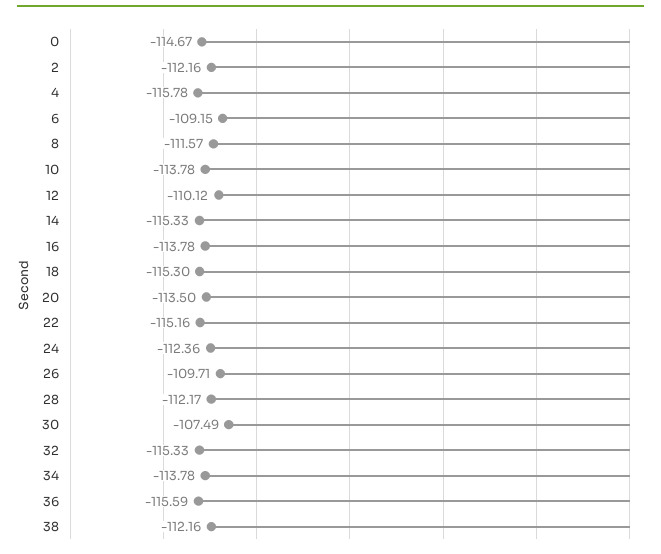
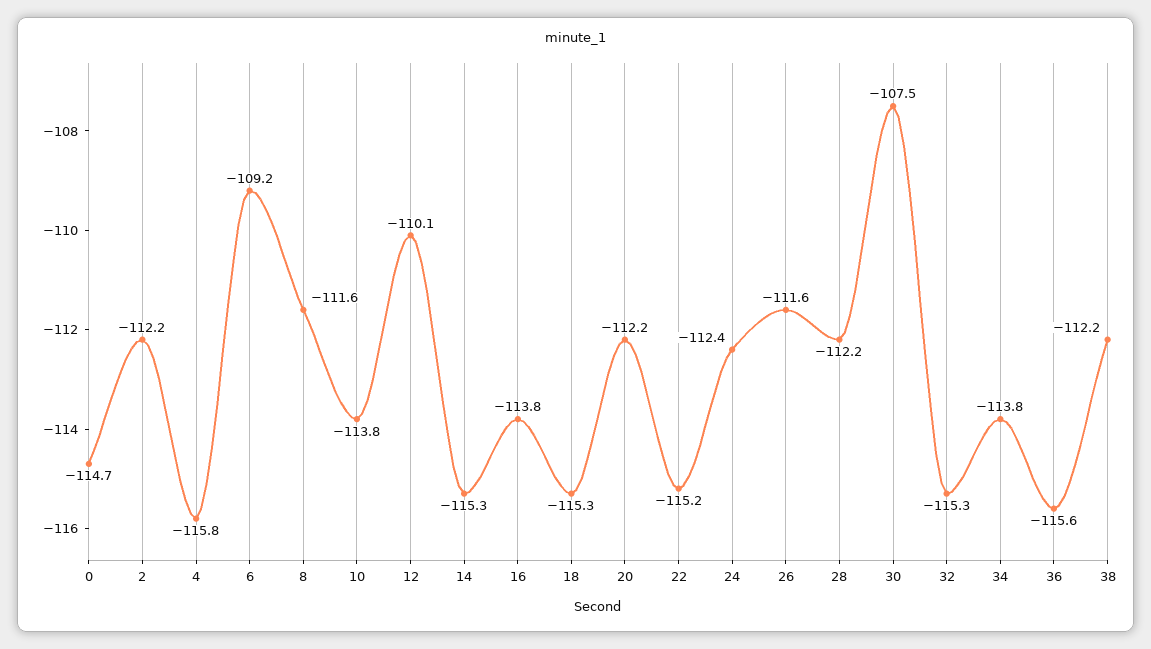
20: -113.5 -> -112.2
26: -109.71 -> -111.6

